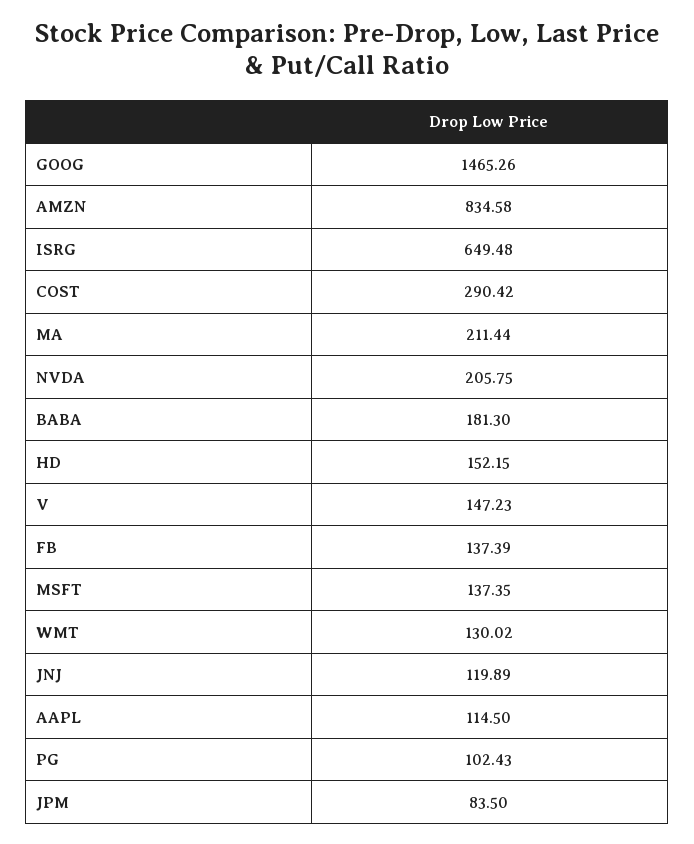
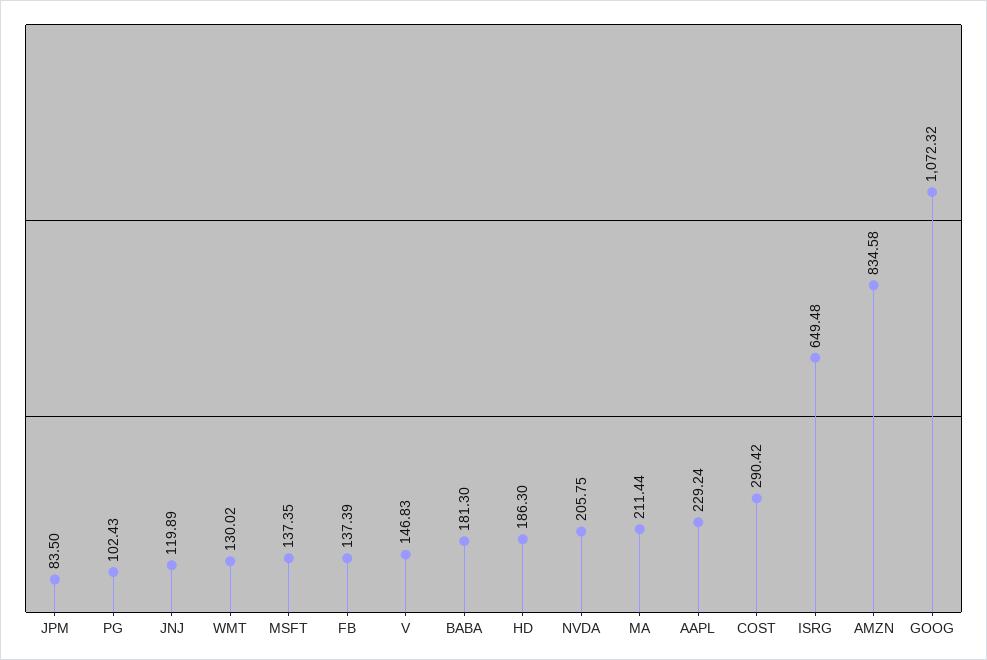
GOOG: 1465.26 -> 1072.32
HD: 152.15 -> 186.3
V: 147.23 -> 146.83
AAPL: 114.5 -> 229.24

